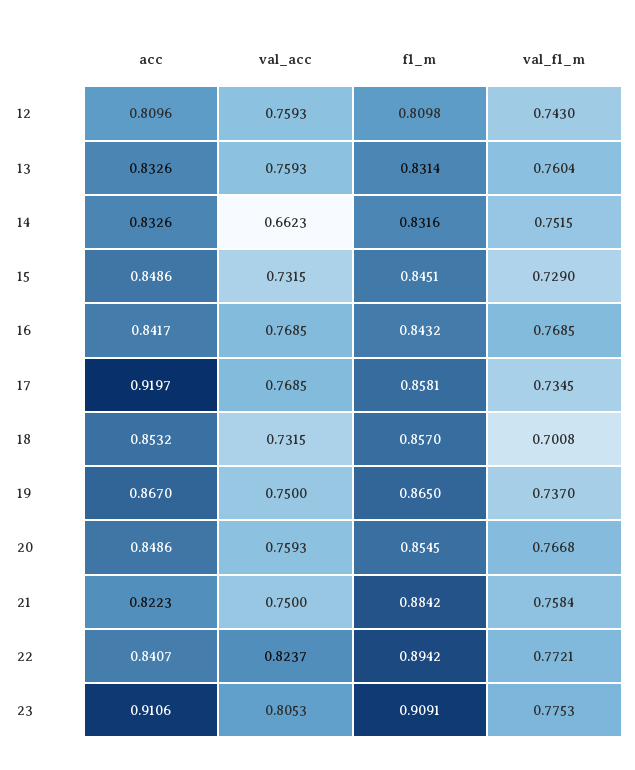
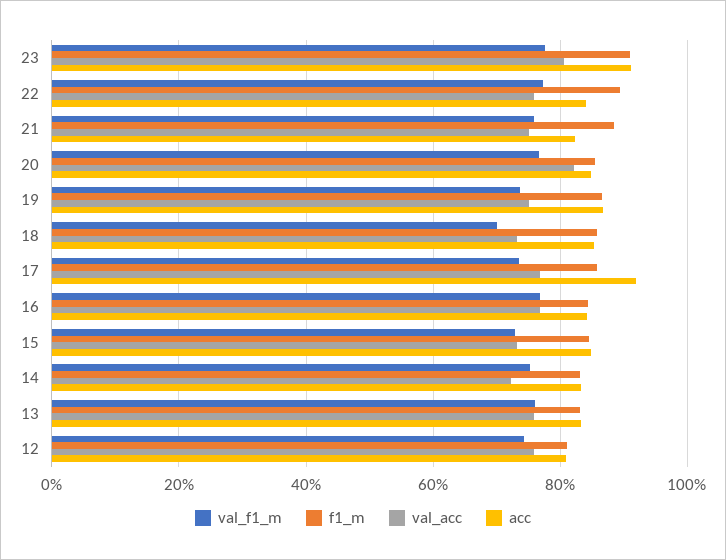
val_acc, 14: 0.6623 -> 0.72
val_acc, 20: 0.7593 -> 0.82
val_acc, 22: 0.8237 -> 0.76

